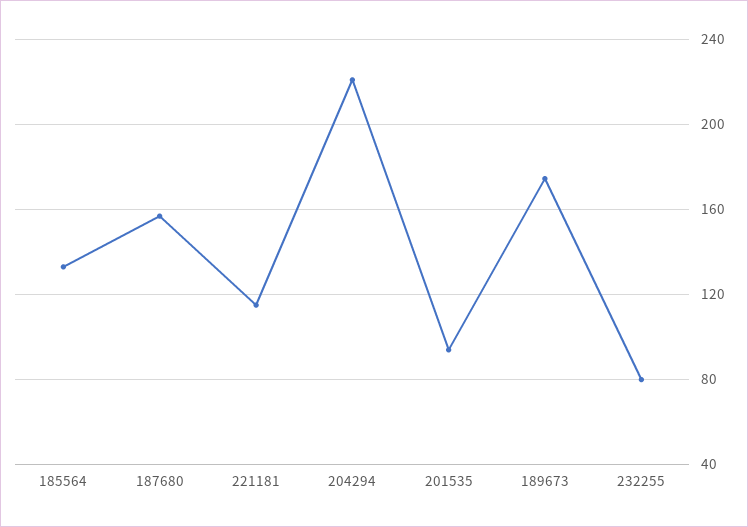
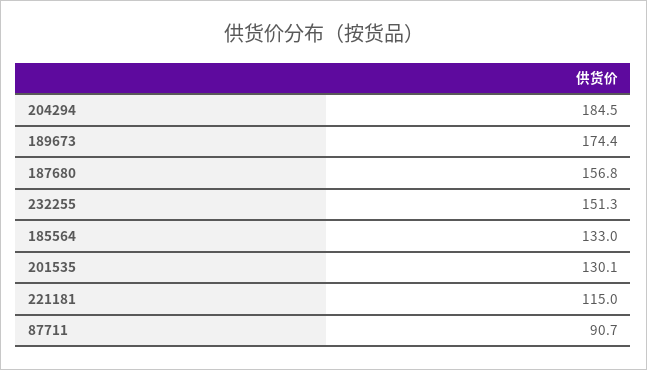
204294: 220 -> 184.5
201535: 95 -> 130.1
232255: 80 -> 151.3
87711: none -> 90.7

